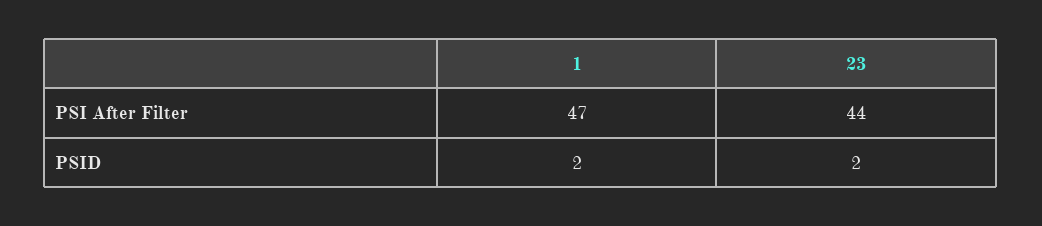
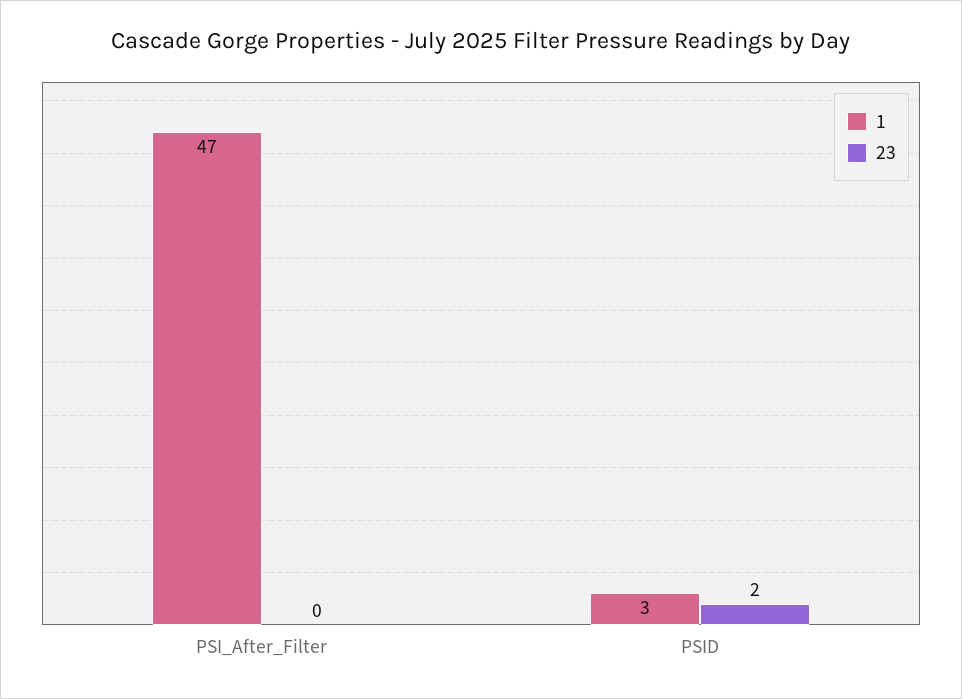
23, PSI After Filter: 44 -> 0
1, PSID: 2 -> 3

